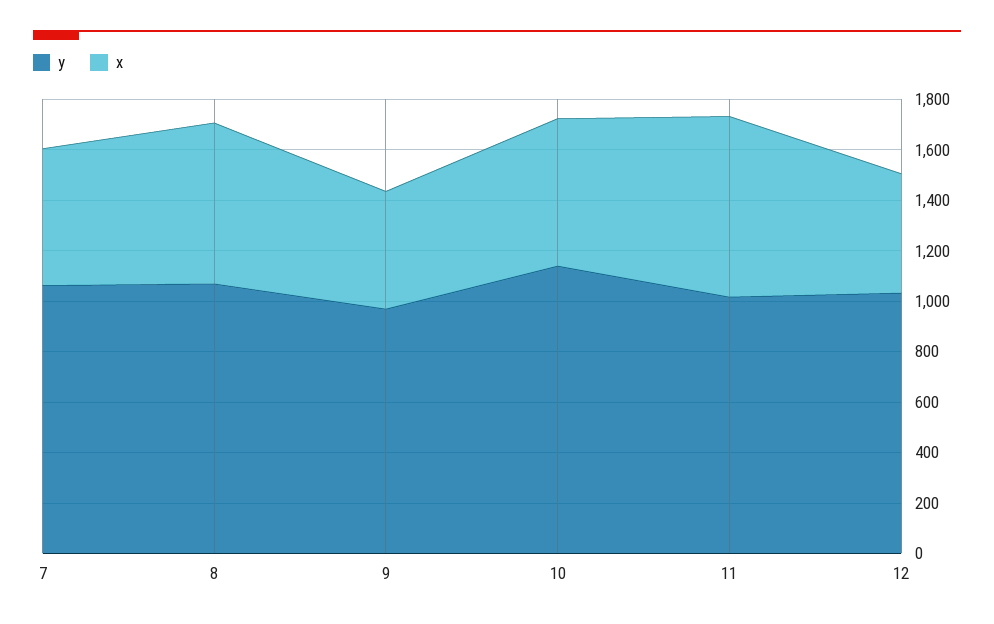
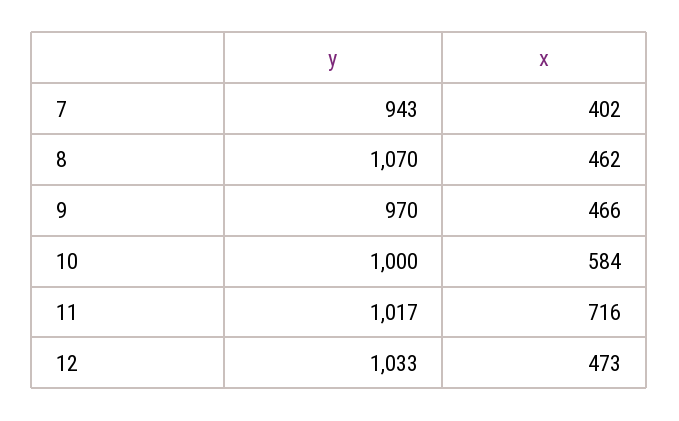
y, 7: 1050 -> 943
x, 7: 550 -> 402
x, 8: 650 -> 462
y, 10: 1150 -> 1000

